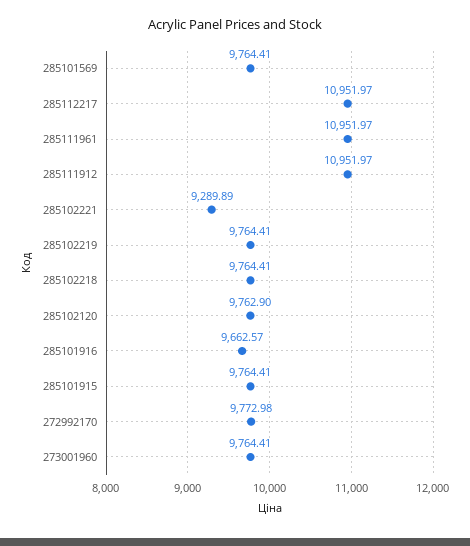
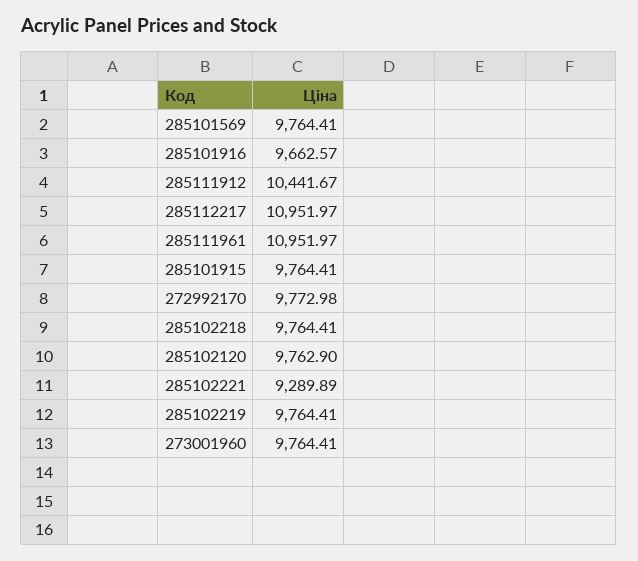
285111912: 10951.97 -> 10441.67

